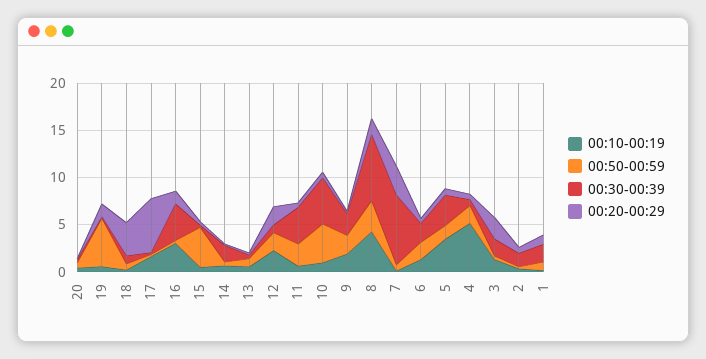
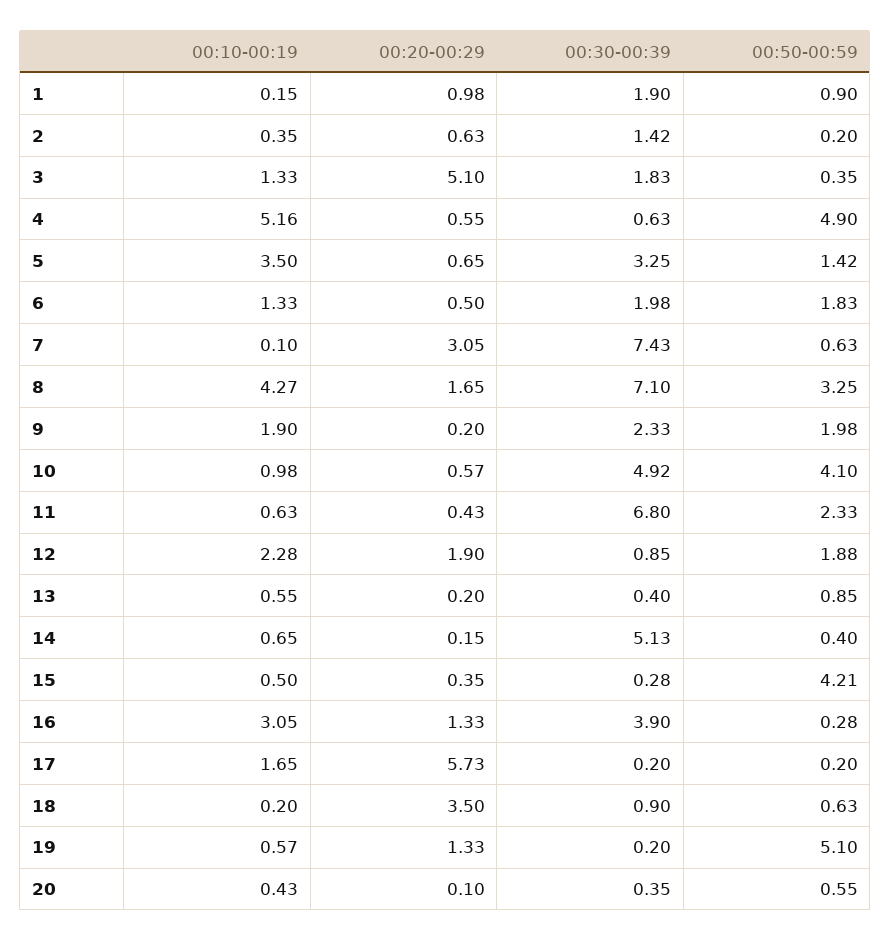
00:30-00:39, 14: 2 -> 5.13
00:30-00:39, 11: 4 -> 6.8
00:50-00:59, 4: 2 -> 4.9
00:20-00:29, 3: 2 -> 5.1

